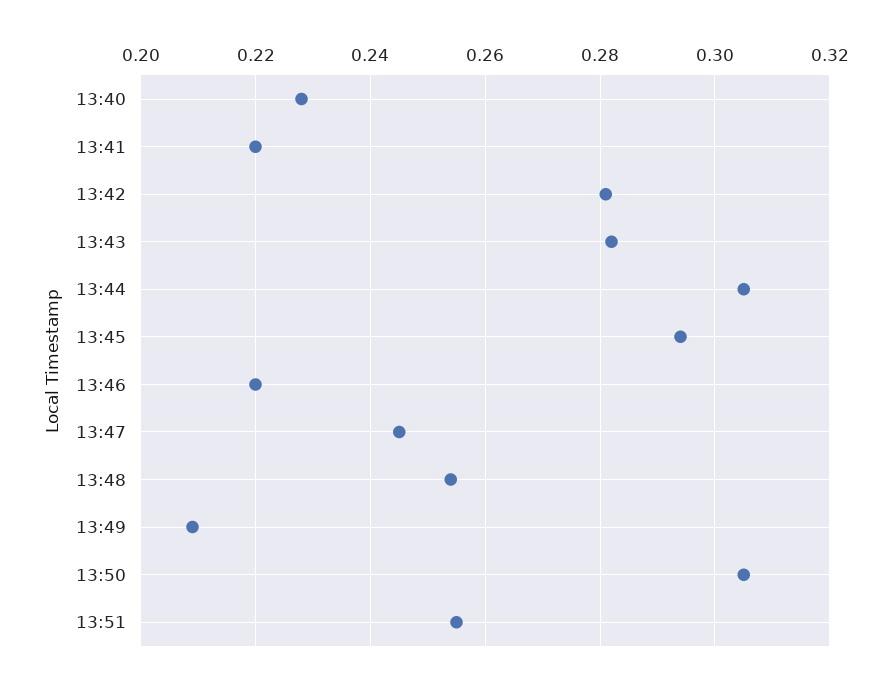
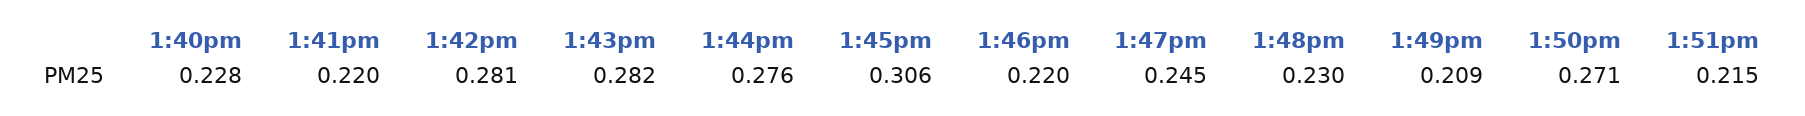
13:44: 0.305 -> 0.276
13:45: 0.295 -> 0.306
13:48: 0.255 -> 0.23
13:50: 0.305 -> 0.271
13:51: 0.255 -> 0.215

